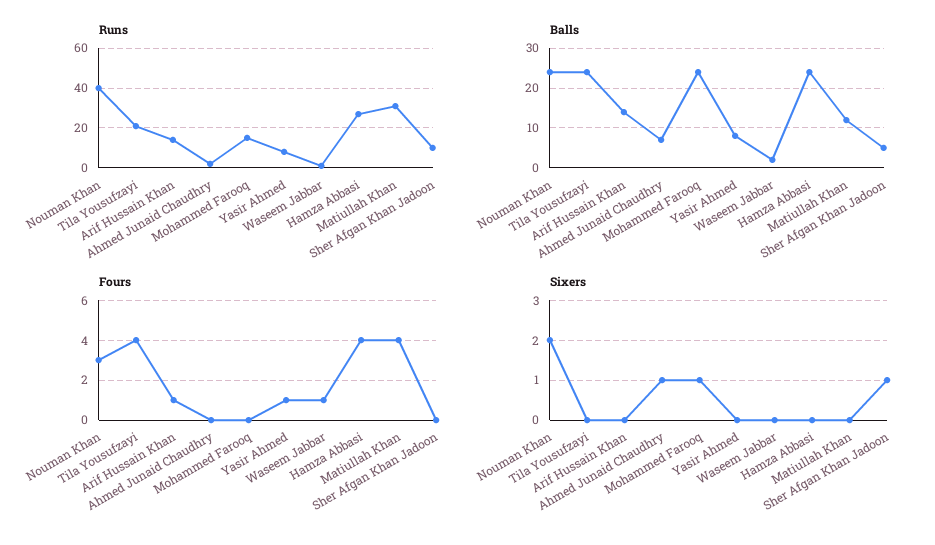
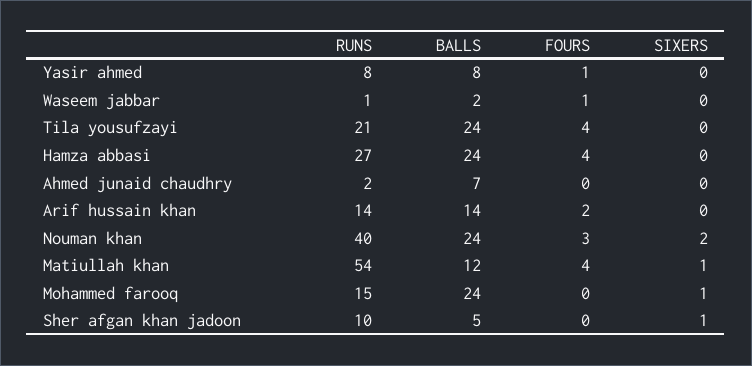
Runs, Matiullah Khan: 30 -> 54
Fours, Arif Hussain Khan: 1 -> 2
Sixers, Ahmed Junaid Chaudhry: 1 -> 0
Sixers, Matiullah Khan: 0 -> 1

